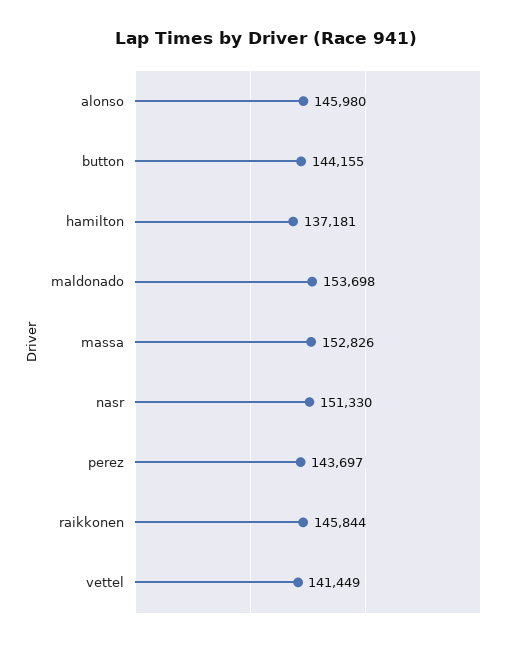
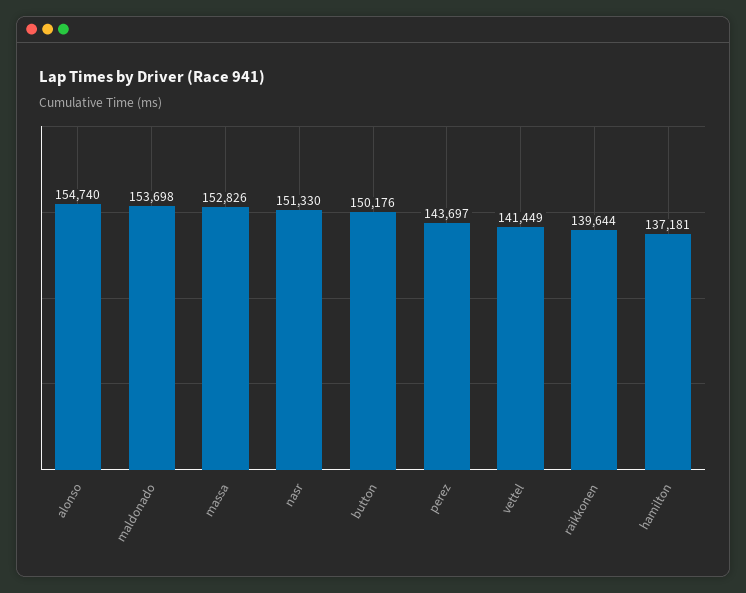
alonso: 145980 -> 154740
button: 144155 -> 150176
raikkonen: 145844 -> 139644

